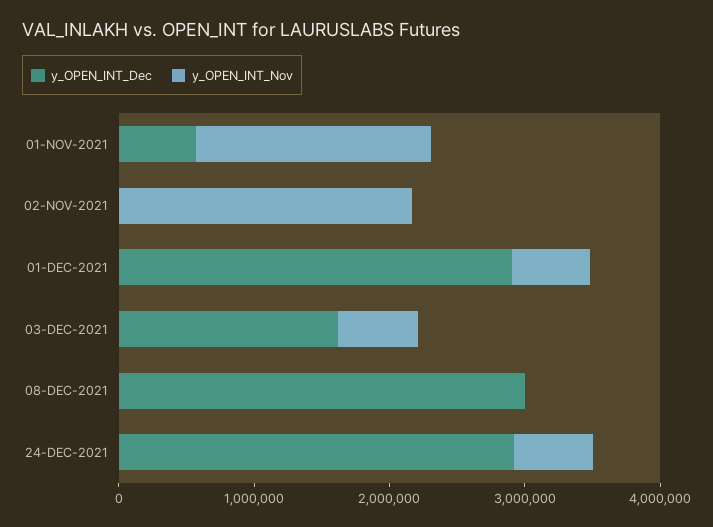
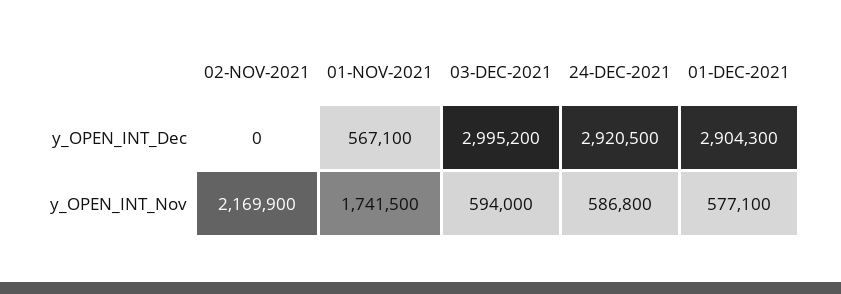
y_OPEN_INT_Dec, 03-DEC-2021: 1600000 -> 2995200
y_OPEN_INT_Dec, 08-DEC-2021: 3000000 -> none
y_OPEN_INT_Nov, 08-DEC-2021: 0 -> none

